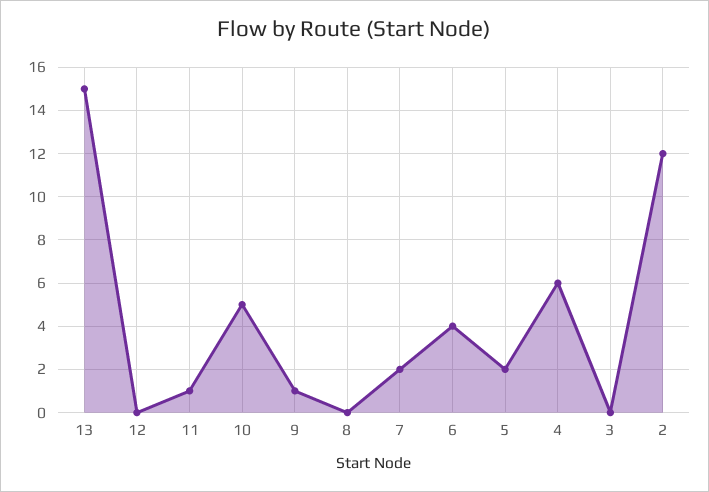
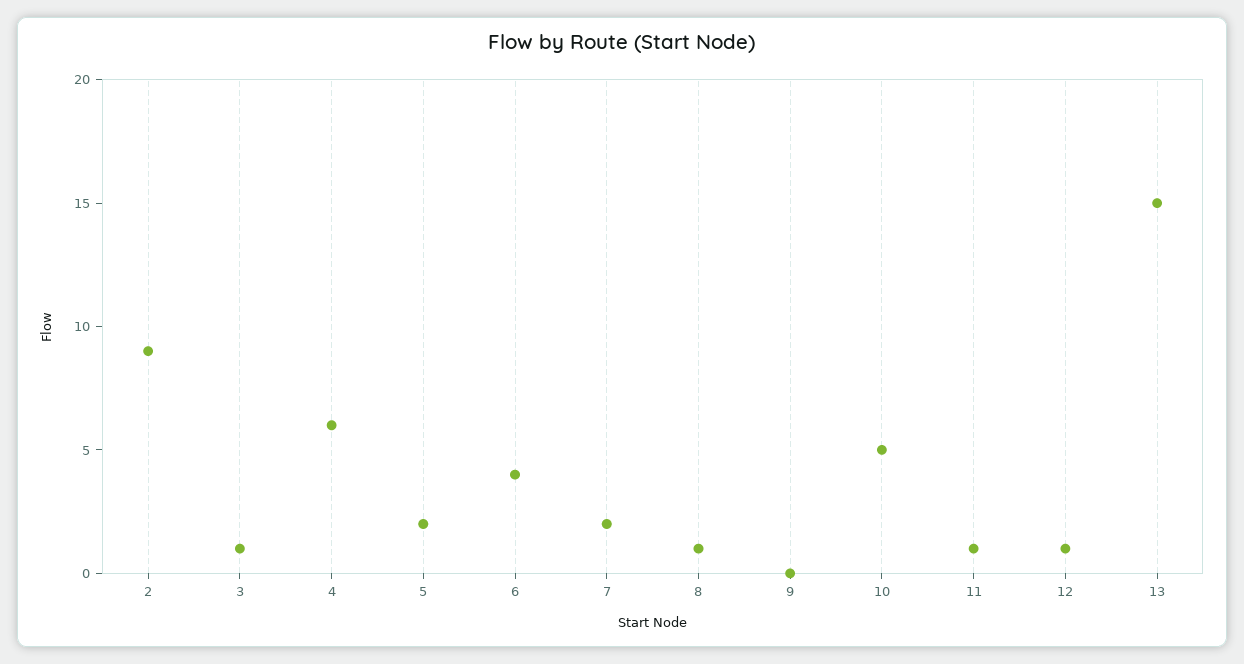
12: 0 -> 1
9: 1 -> 0
8: 0 -> 1
3: 0 -> 1
2: 12 -> 9

